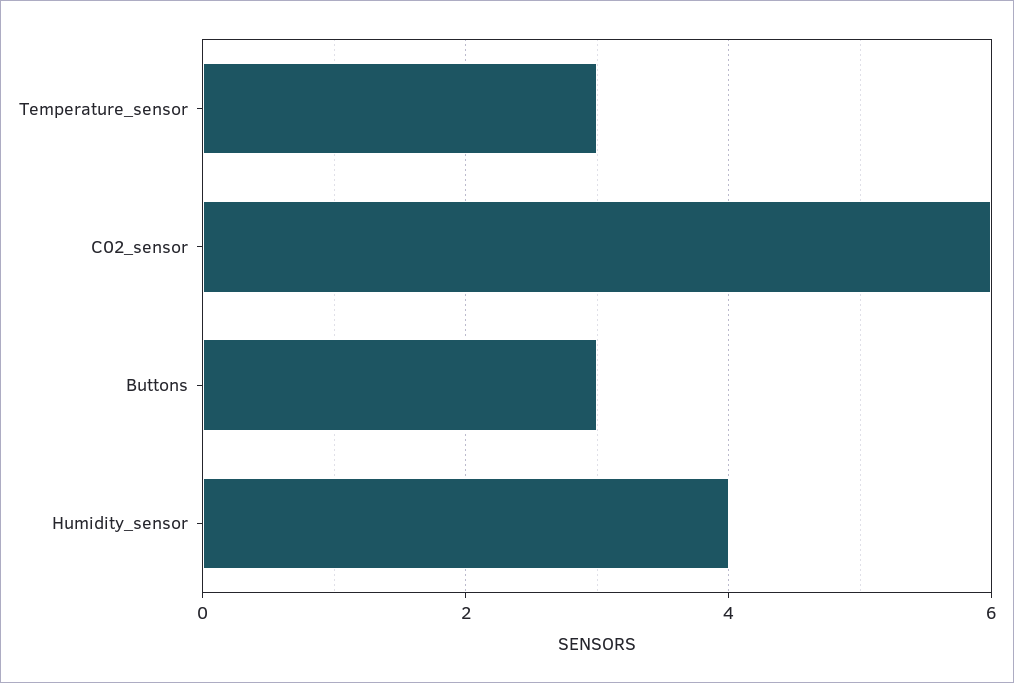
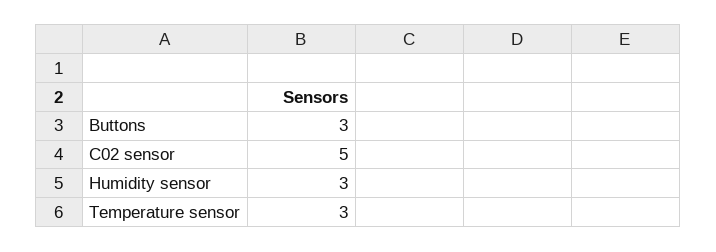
C02_sensor: 6 -> 5
Humidity_sensor: 4 -> 3

